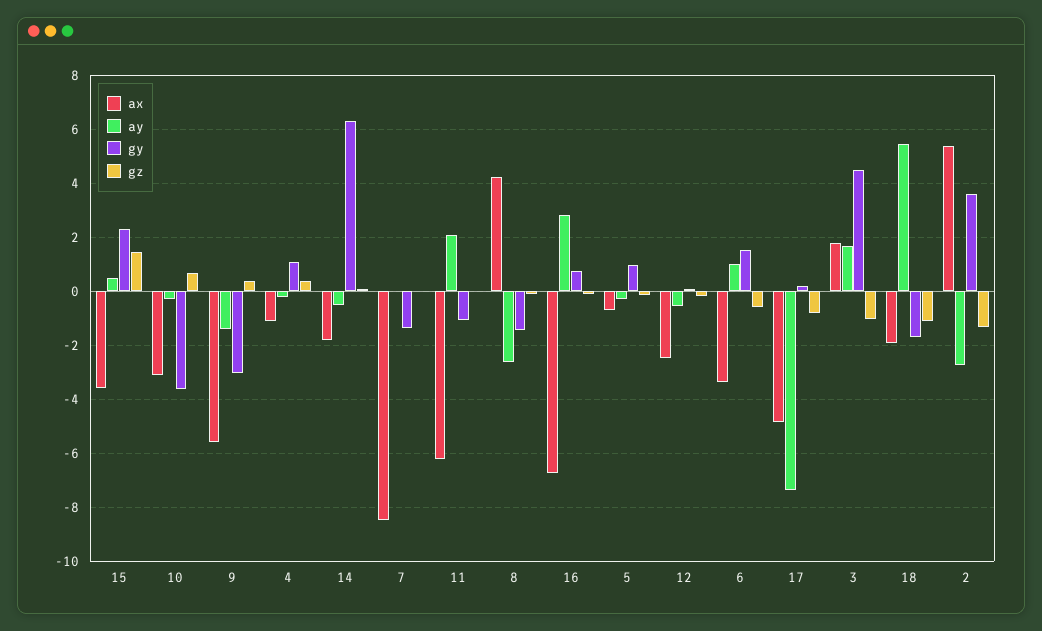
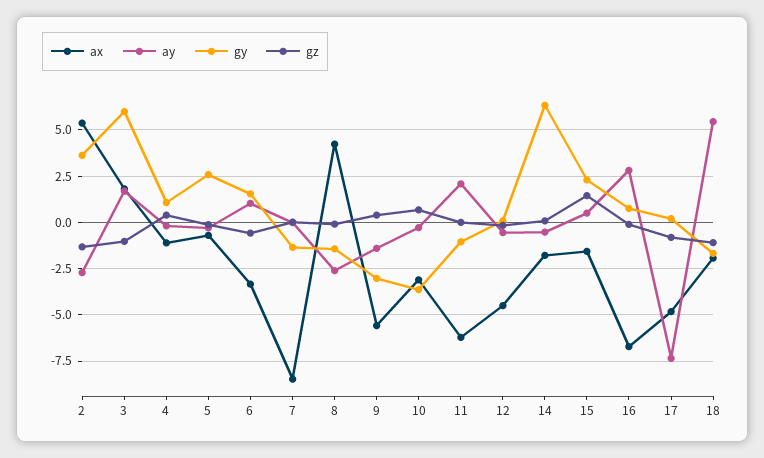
ax, 15: -3.5 -> -1.5
gy, 5: 1 -> 2.5
ax, 12: -2.5 -> -4.5
gy, 3: 4.5 -> 6

